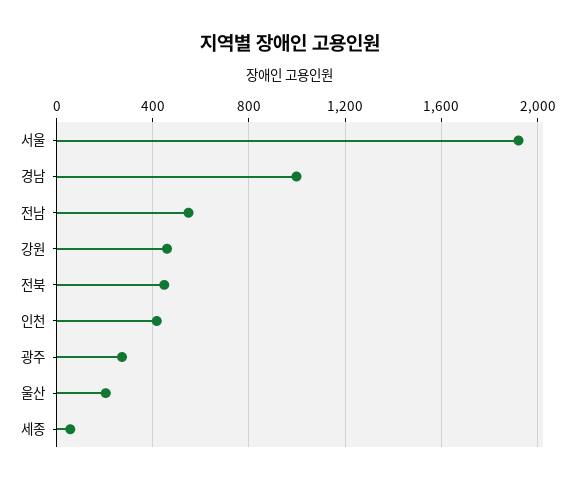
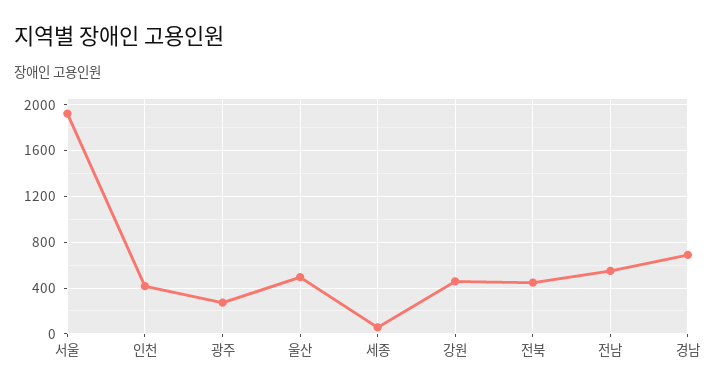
경남: 1000 -> 700
울산: 200 -> 500

